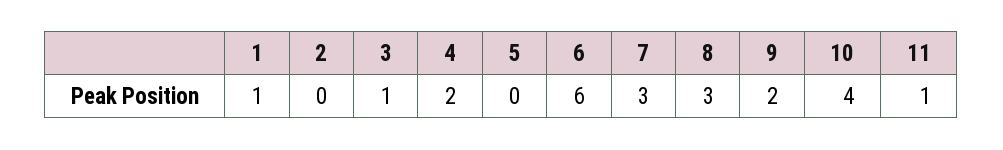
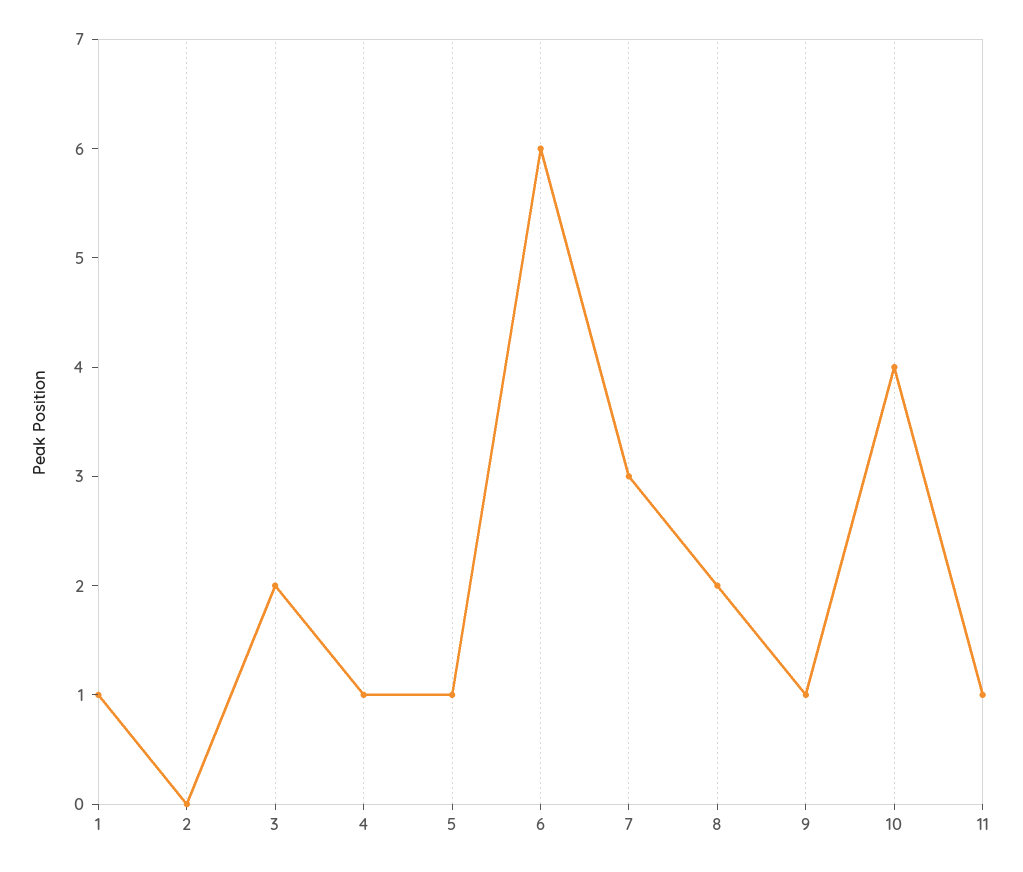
3: 1 -> 2
4: 2 -> 1
5: 0 -> 1
8: 3 -> 2
9: 2 -> 1

